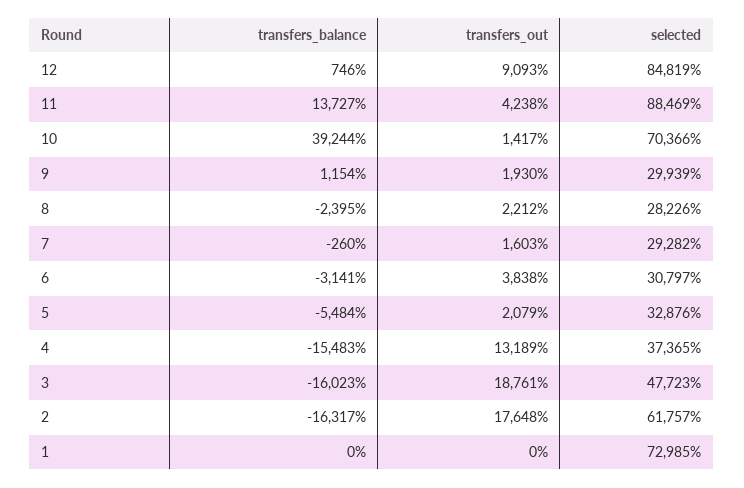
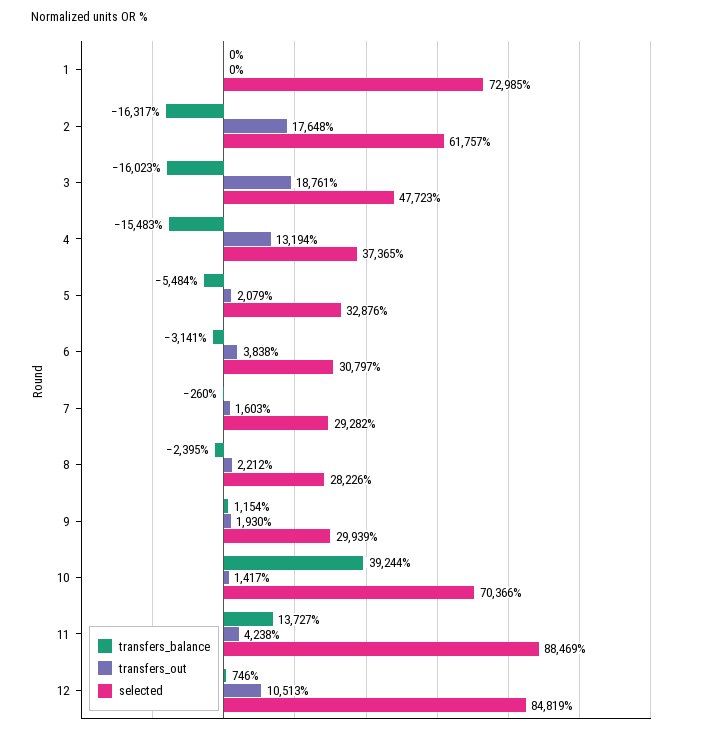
transfers_out, 12: 9093 -> 10513
transfers_out, 4: 13189 -> 13194

